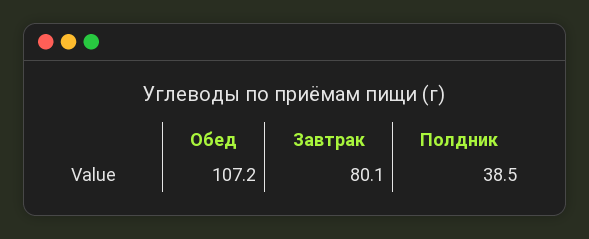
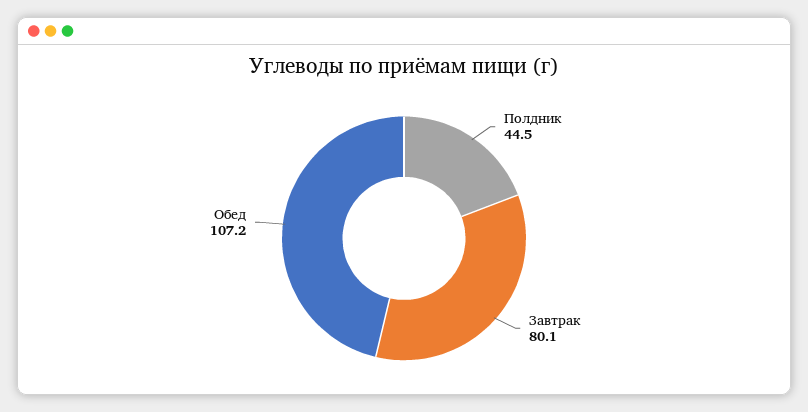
Полдник: 38.5 -> 44.5

